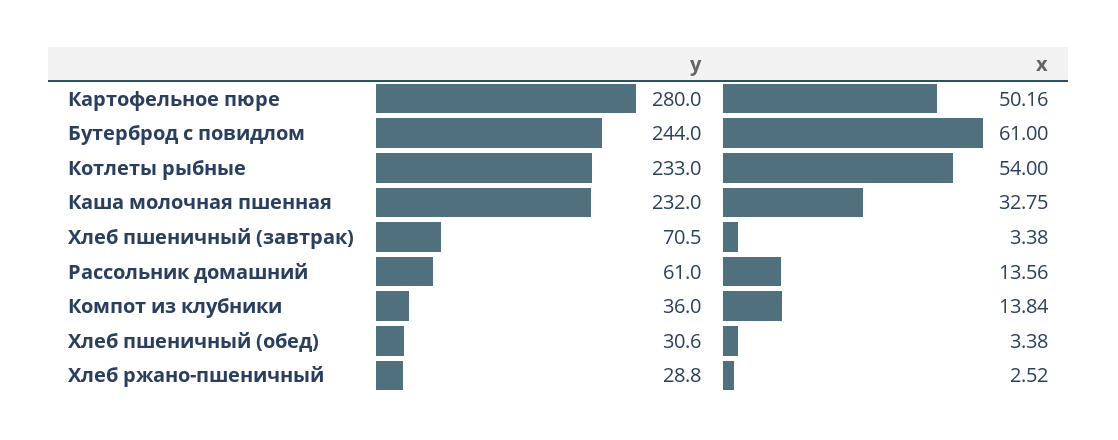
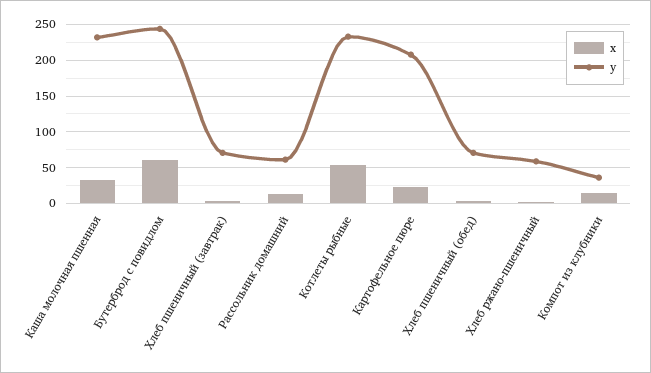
y, Картофельное пюре: 280 -> 210
x, Картофельное пюре: 50.16 -> 20
y, Хлеб пшеничный (обед): 30.6 -> 70
y, Хлеб ржано-пшеничный: 28.8 -> 60

